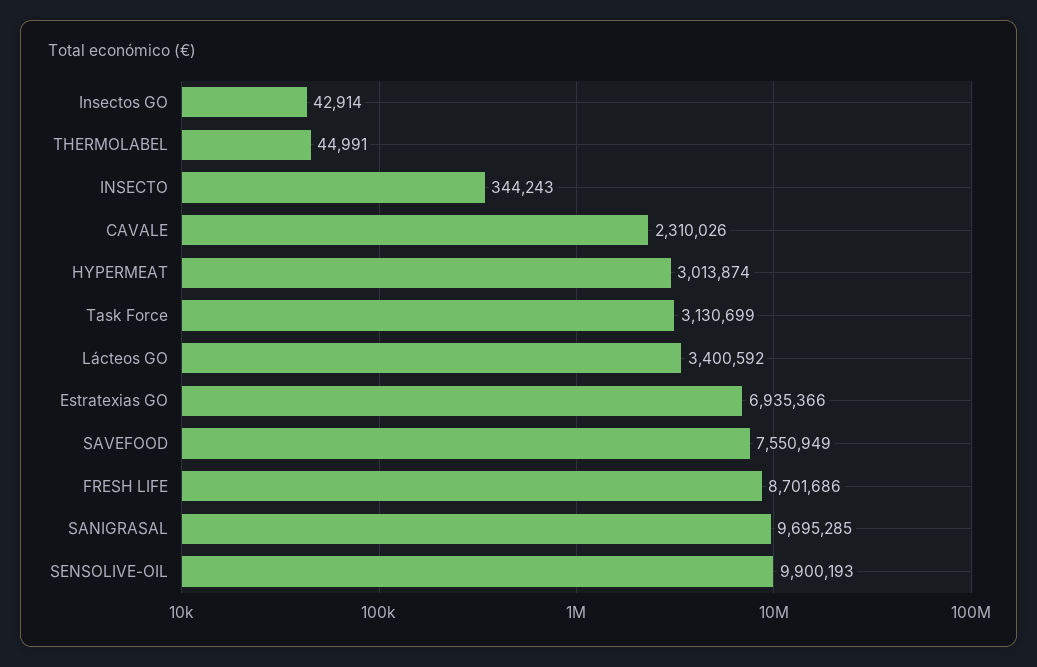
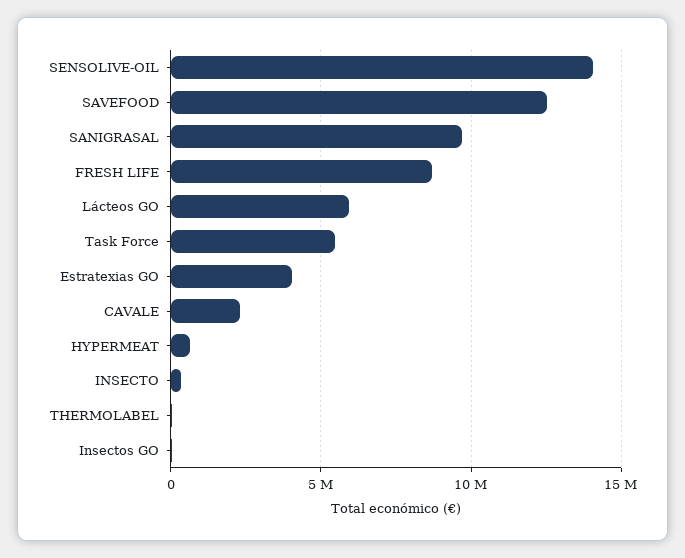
HYPERMEAT: 3013874 -> 500000
Task Force: 3130699 -> 5500000
Lácteos GO: 3400592 -> 6000000
Estratexias GO: 6935366 -> 4000000
SAVEFOOD: 7550949 -> 12500000
SENSOLIVE-OIL: 9900193 -> 14000000

